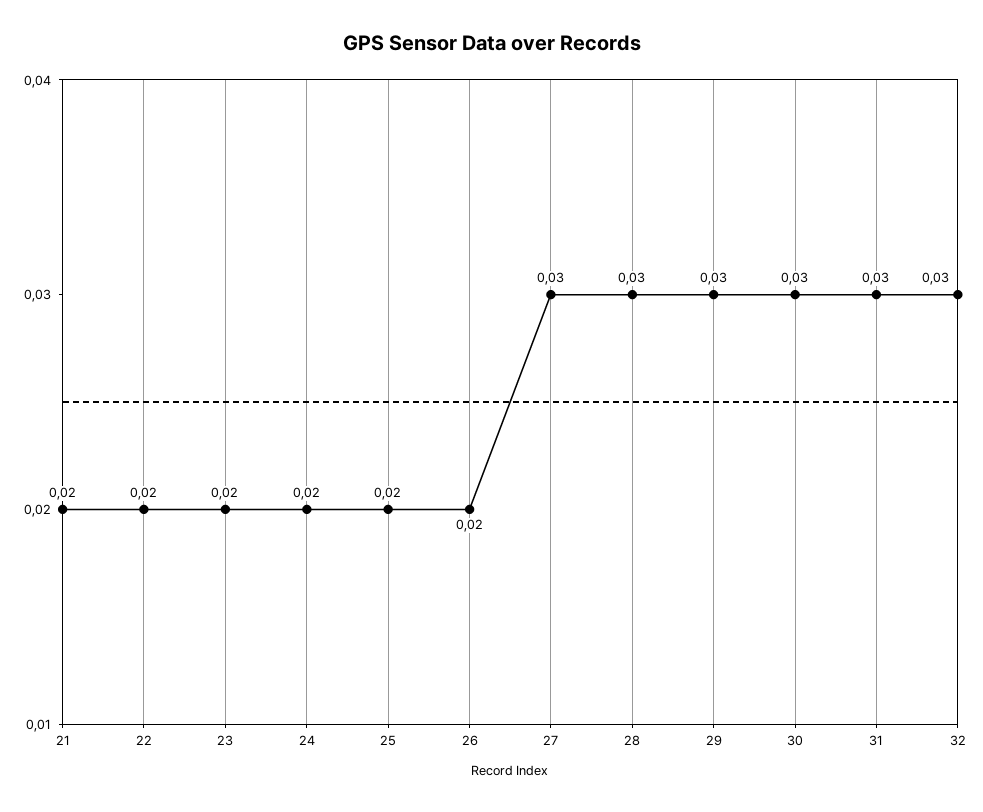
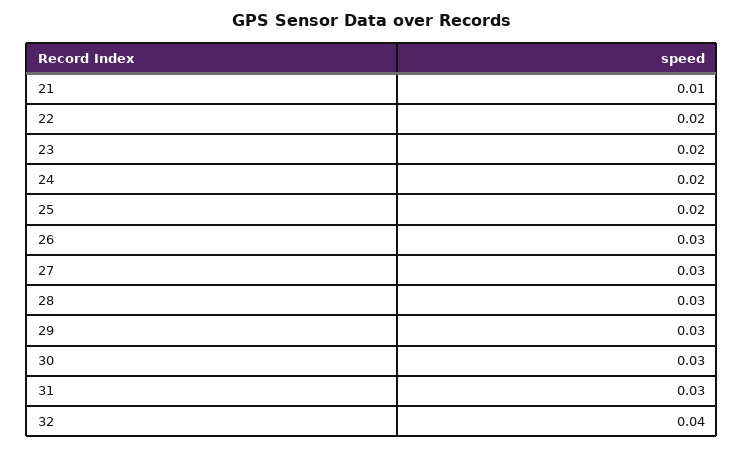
21: 0.02 -> 0.01
26: 0.02 -> 0.03
32: 0.03 -> 0.04

